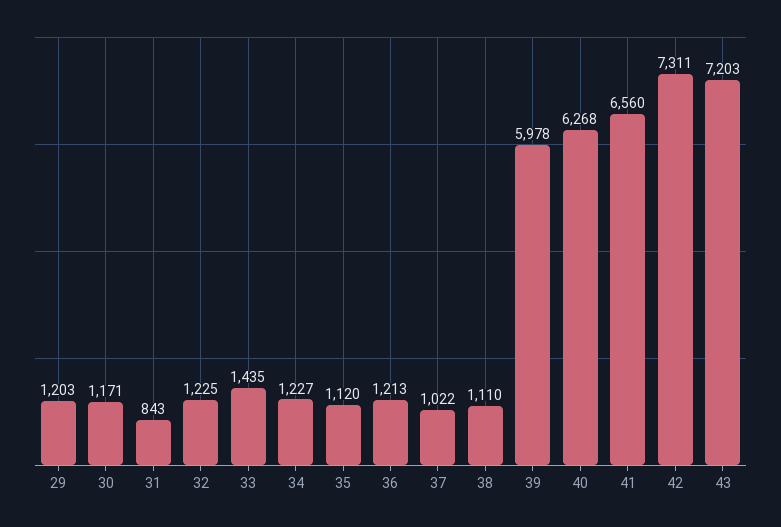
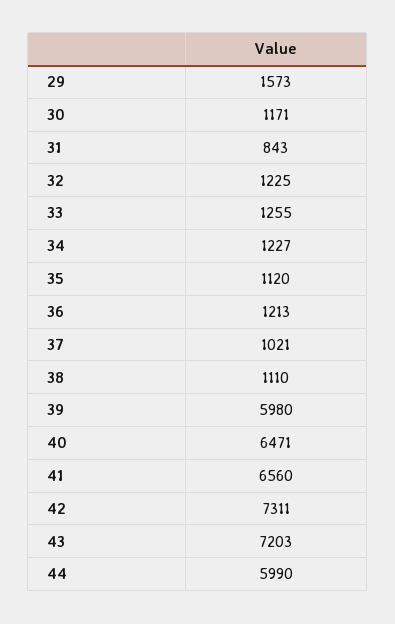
29: 1203 -> 1573
33: 1435 -> 1255
37: 1022 -> 1021
39: 5978 -> 5980
40: 6268 -> 6471
44: none -> 5990

